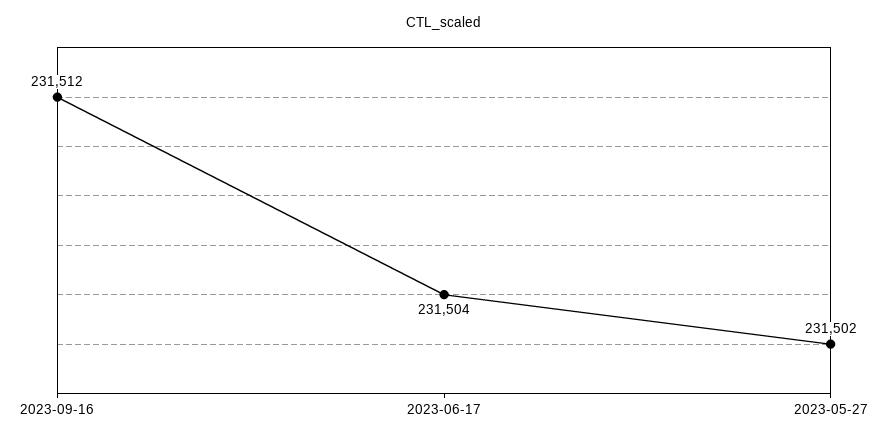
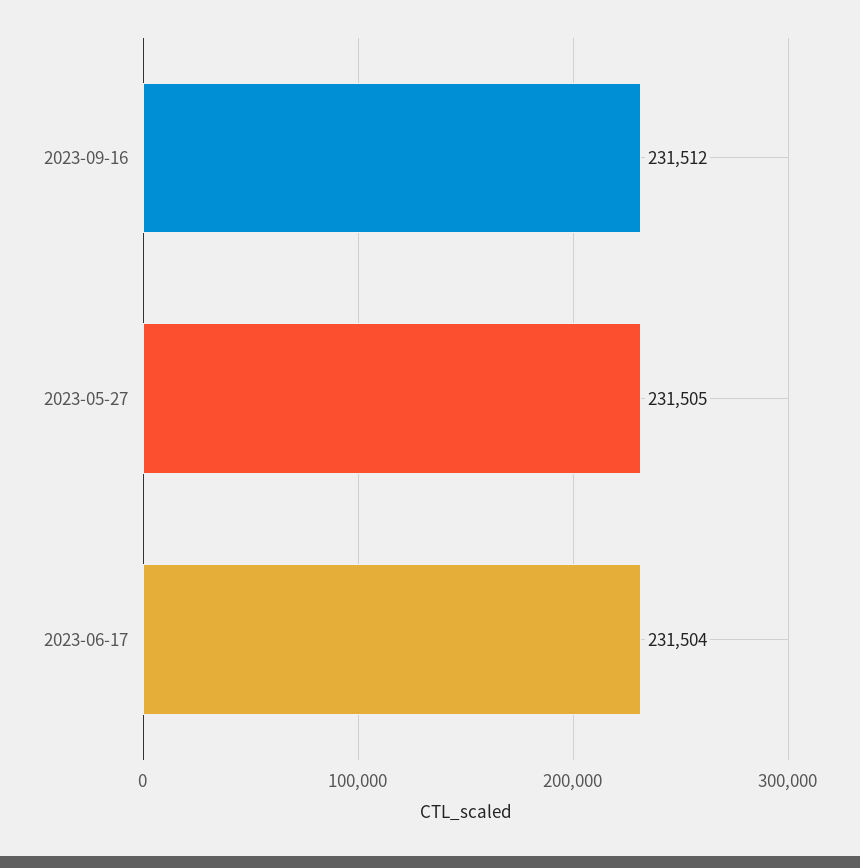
2023-05-27: 231502 -> 231505

